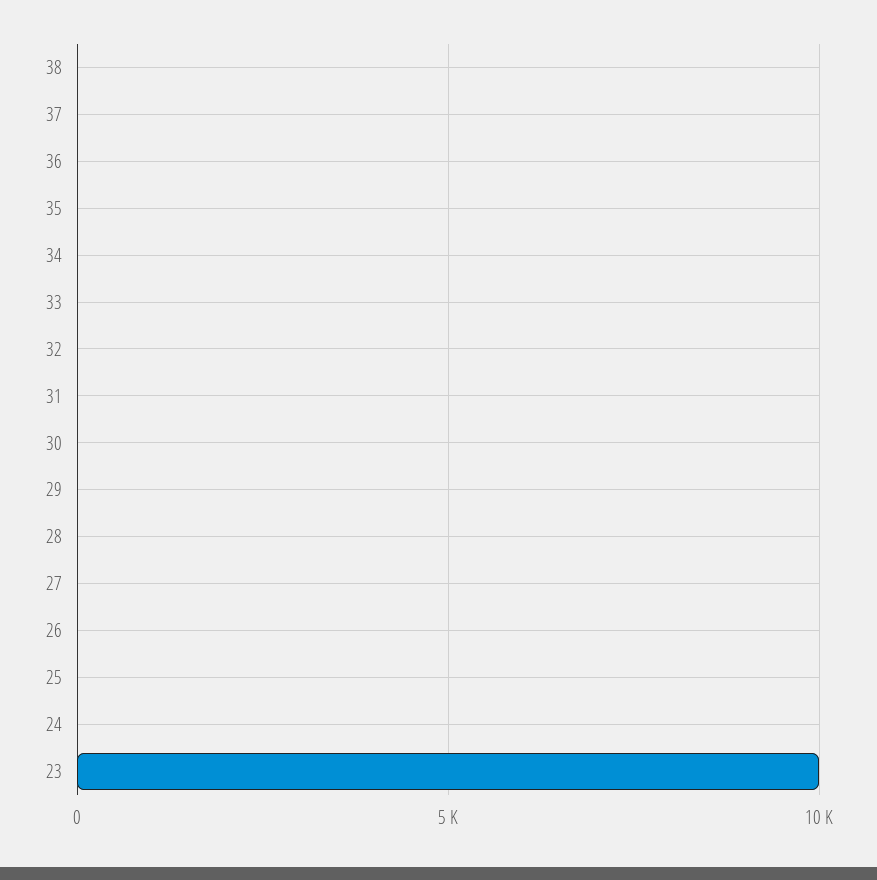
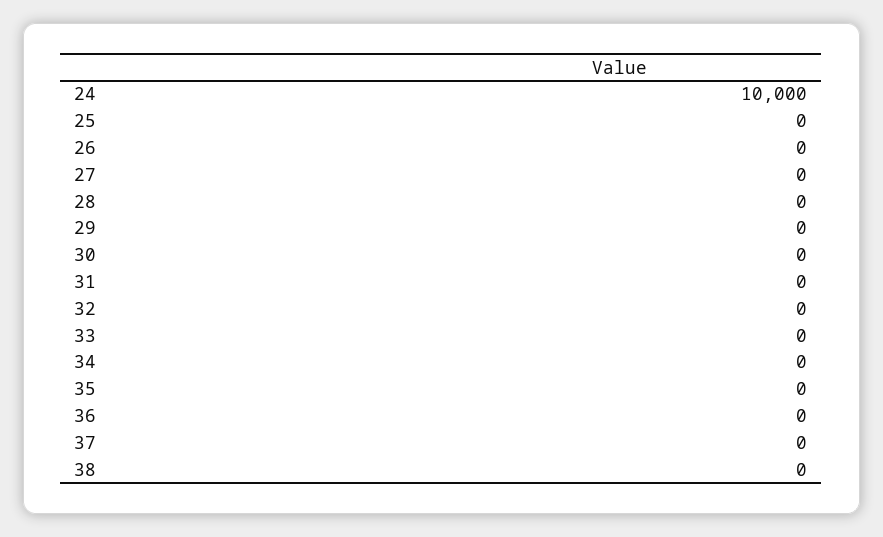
24: 0 -> 10000
23: 10000 -> none

